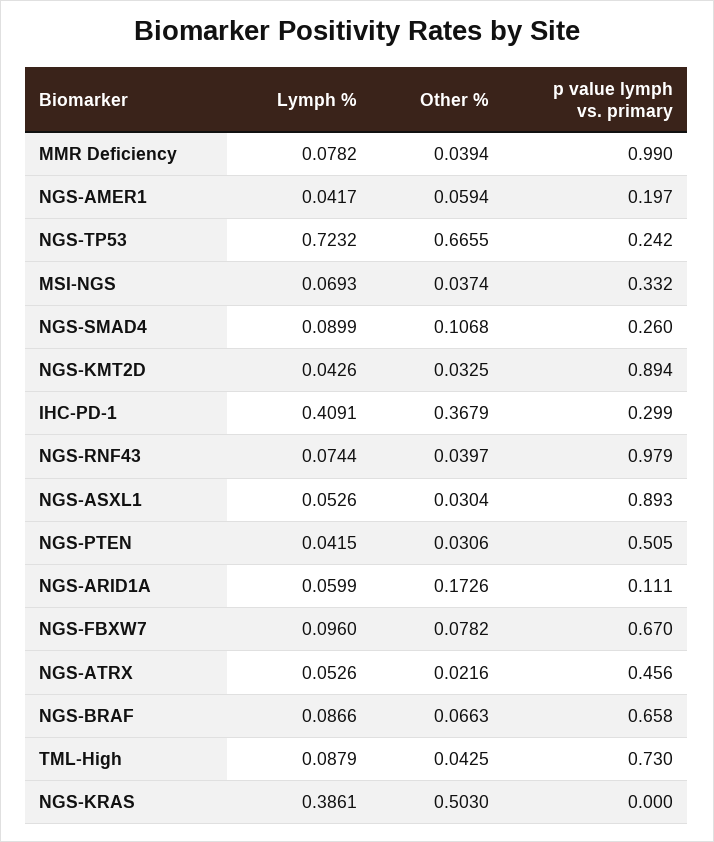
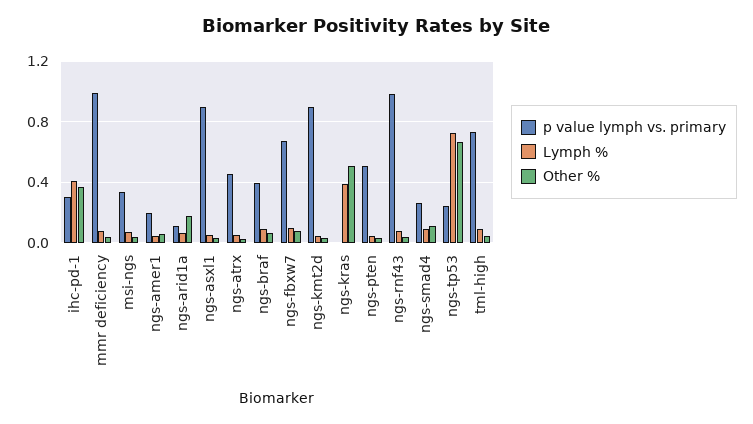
p value lymph vs. primary, NGS-BRAF: 0.658 -> 0.4

